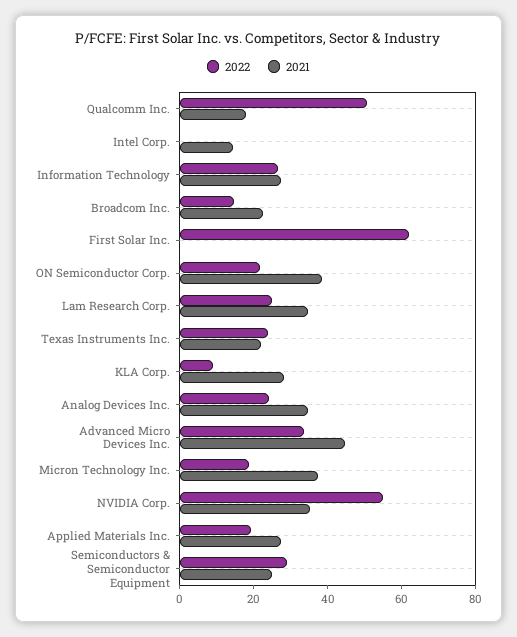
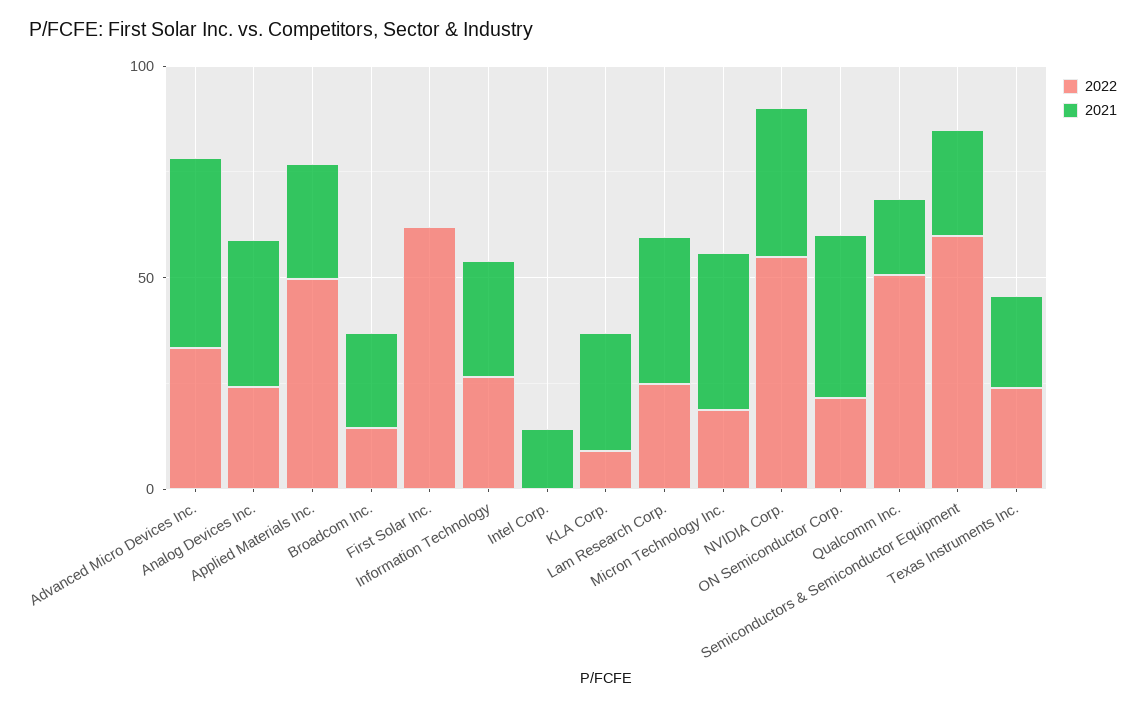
2022, Applied Materials Inc.: 20 -> 50
2022, Semiconductors & Semiconductor Equipment: 30 -> 60

